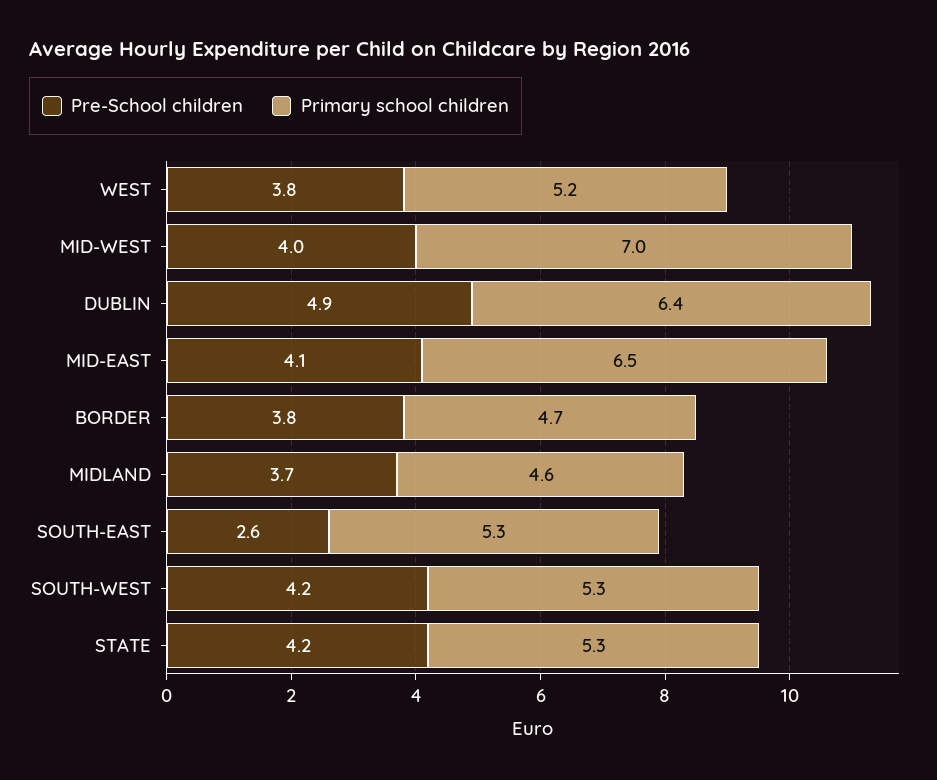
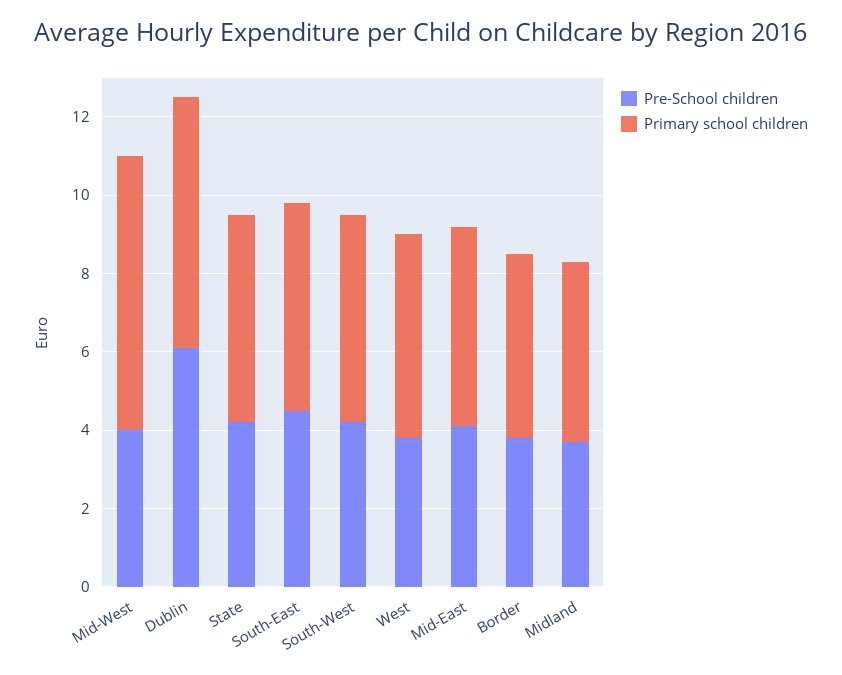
Pre-School children, DUBLIN: 4.9 -> 6
Primary school children, MID-EAST: 6.5 -> 5
Pre-School children, SOUTH-EAST: 2.6 -> 4.5

